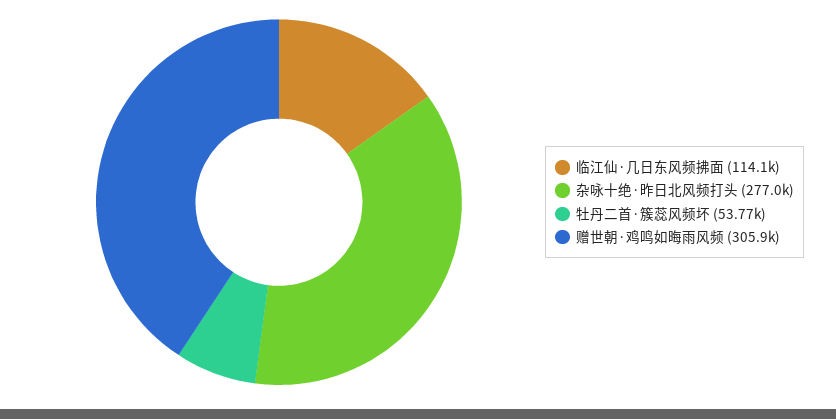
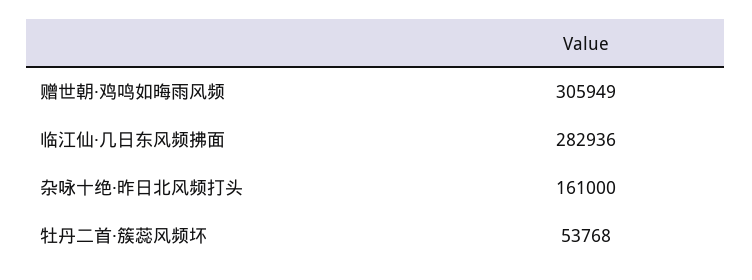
临江仙·几日东风频拂面: 114100 -> 282936
杂咏十绝·昨日北风频打头: 277000 -> 161000

